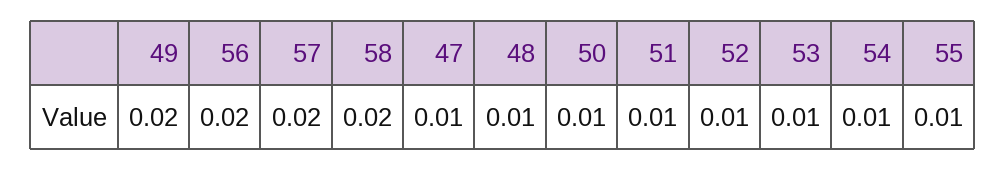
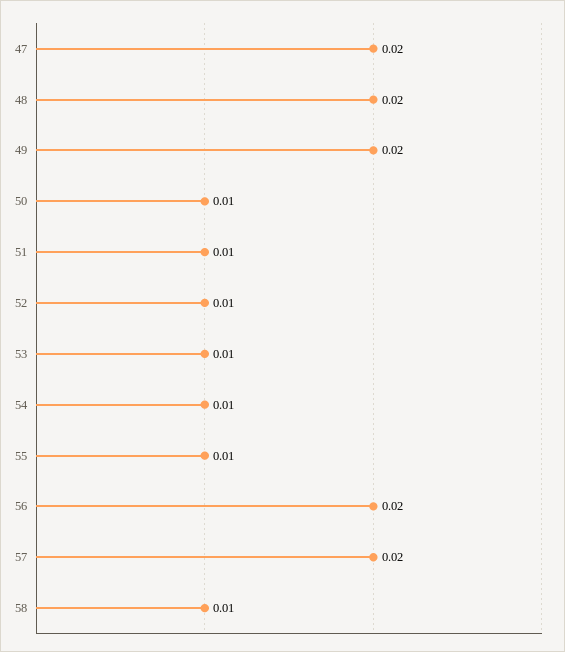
58: 0.02 -> 0.01
47: 0.01 -> 0.02
48: 0.01 -> 0.02

